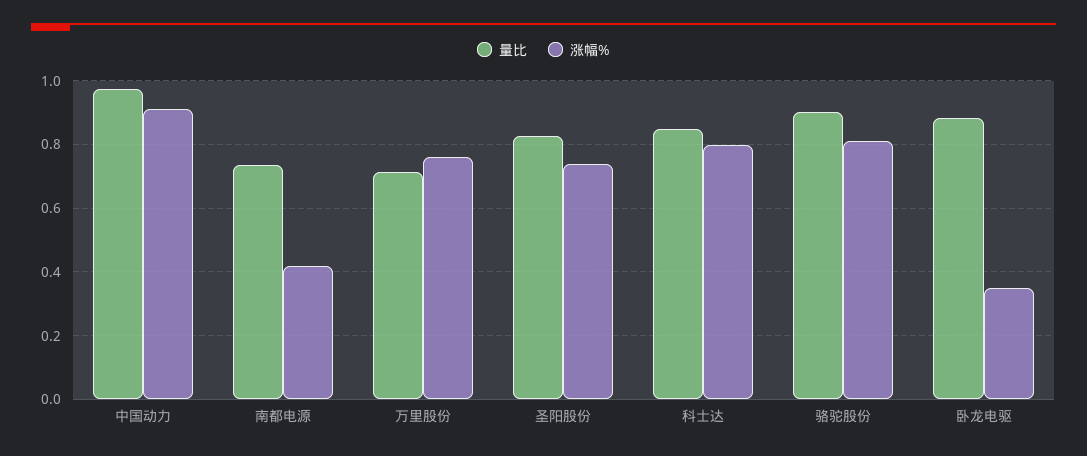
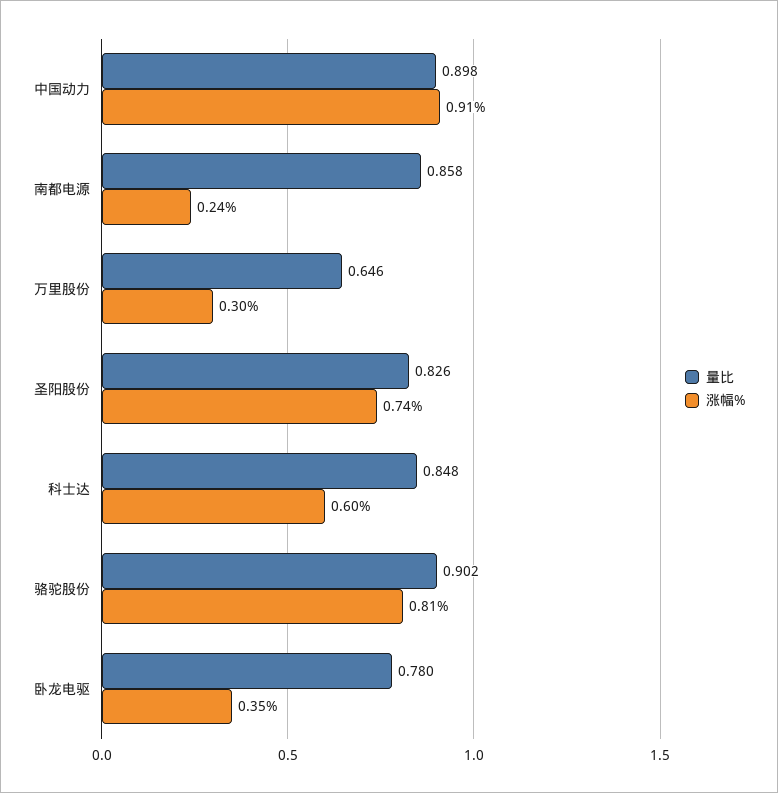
量比, 中国动力: 0.98 -> 0.898
量比, 南都电源: 0.74 -> 0.858
涨幅%, 南都电源: 0.42 -> 0.24
量比, 万里股份: 0.72 -> 0.646
涨幅%, 万里股份: 0.76 -> 0.3
涨幅%, 科士达: 0.8 -> 0.6
量比, 卧龙电驱: 0.88 -> 0.78

